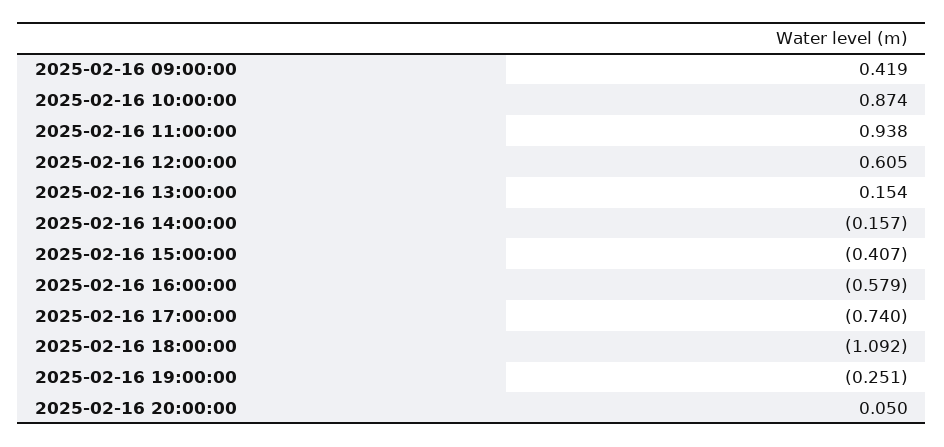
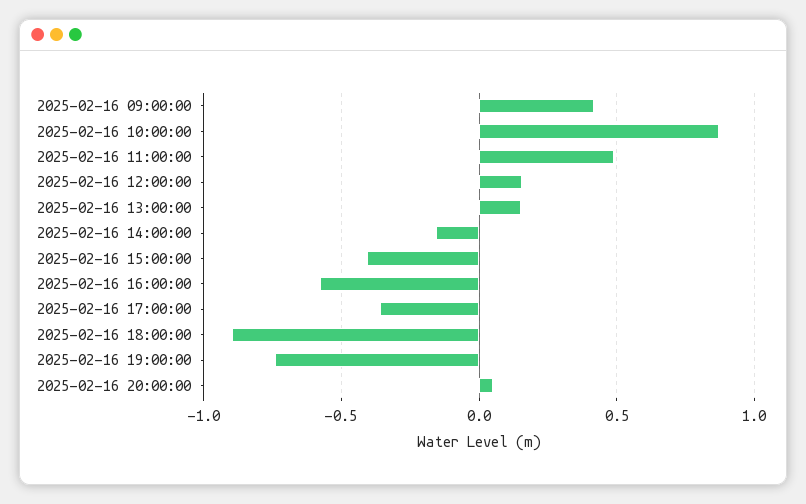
2025-02-16 11:00:00: 0.938 -> 0.5
2025-02-16 12:00:00: 0.605 -> 0.15
2025-02-16 17:00:00: -0.74 -> -0.35
2025-02-16 18:00:00: -1.092 -> -0.9
2025-02-16 19:00:00: -0.251 -> -0.75

